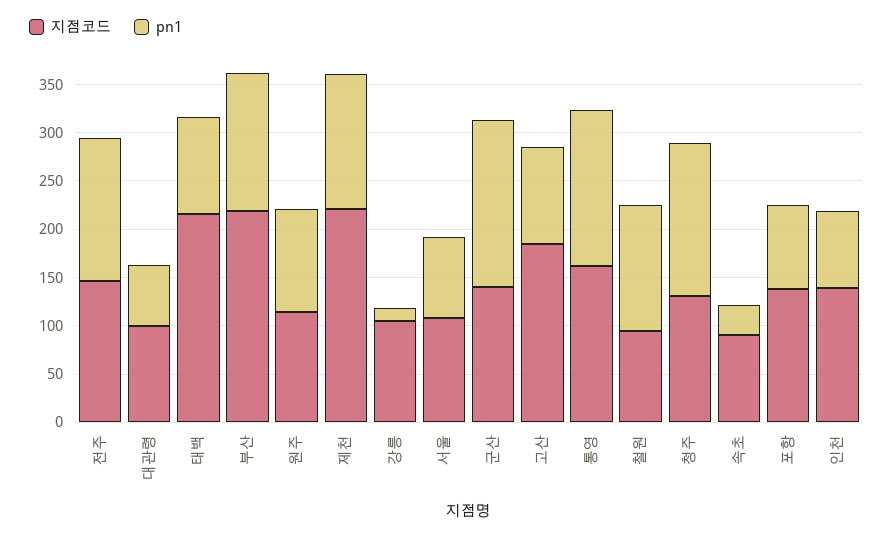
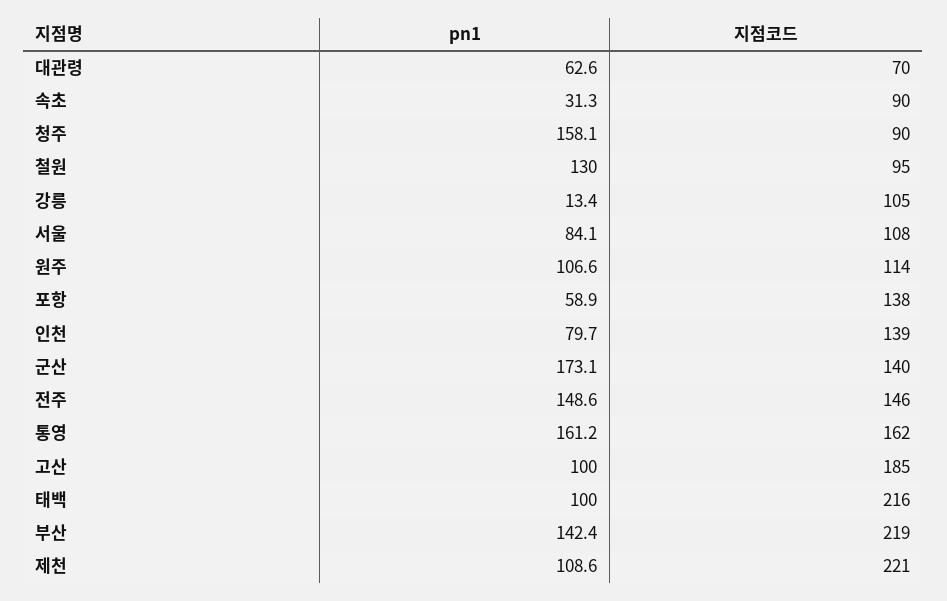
지점코드, 대관령: 100 -> 70
pn1, 제천: 140 -> 108.6
지점코드, 청주: 130 -> 90
pn1, 포항: 90 -> 58.9

